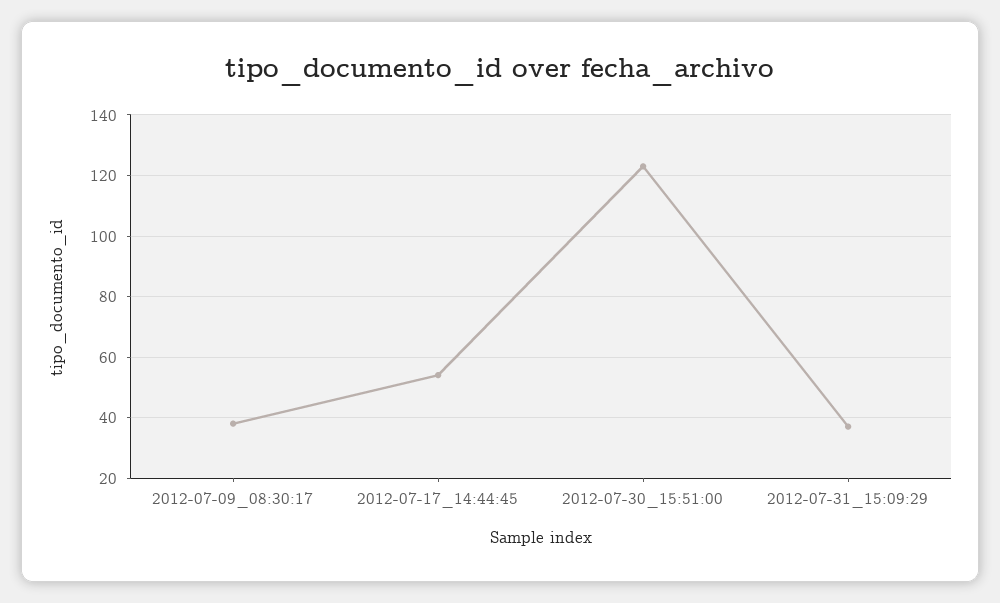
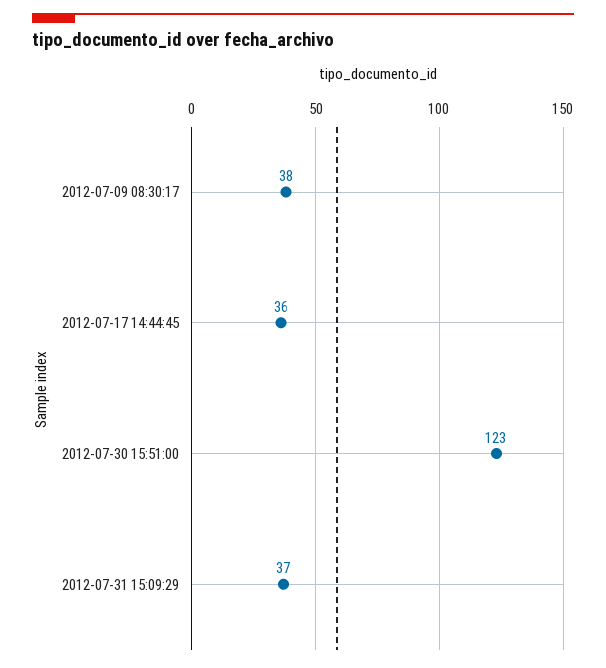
2012-07-17_14:44:45: 55 -> 36

